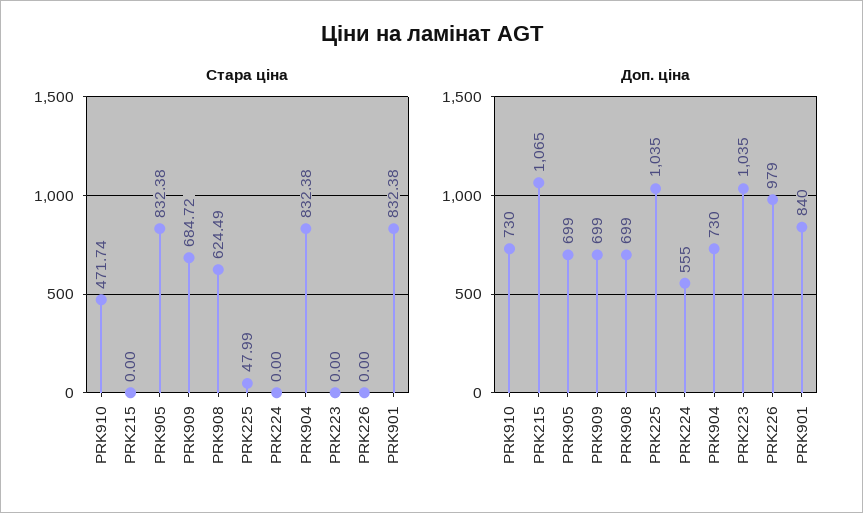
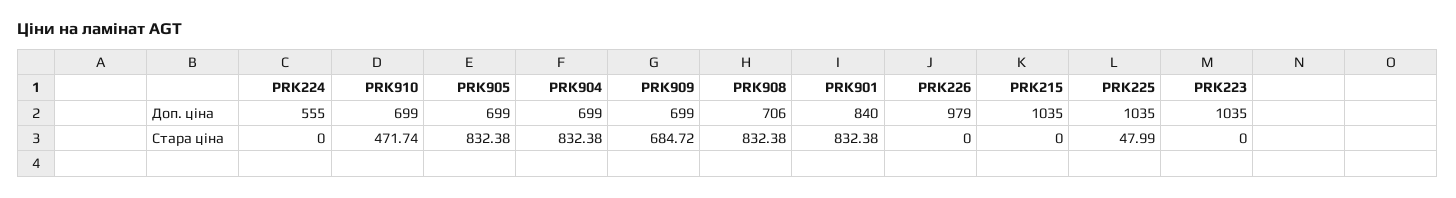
Стара ціна, PRK908: 624.49 -> 832.38
Доп. ціна, PRK910: 730 -> 699
Доп. ціна, PRK215: 1065 -> 1035
Доп. ціна, PRK908: 699 -> 706
Доп. ціна, PRK904: 730 -> 699

